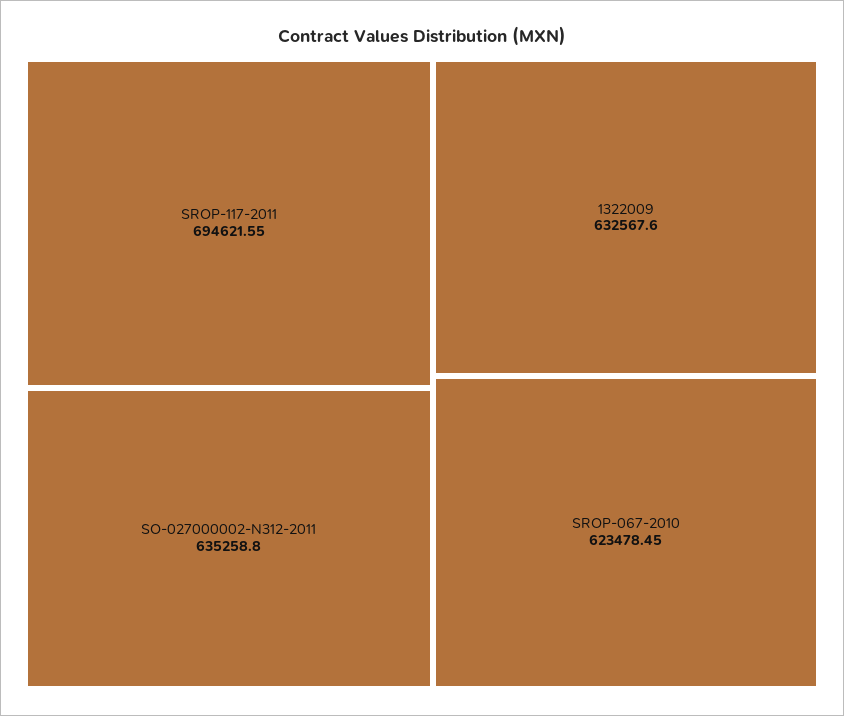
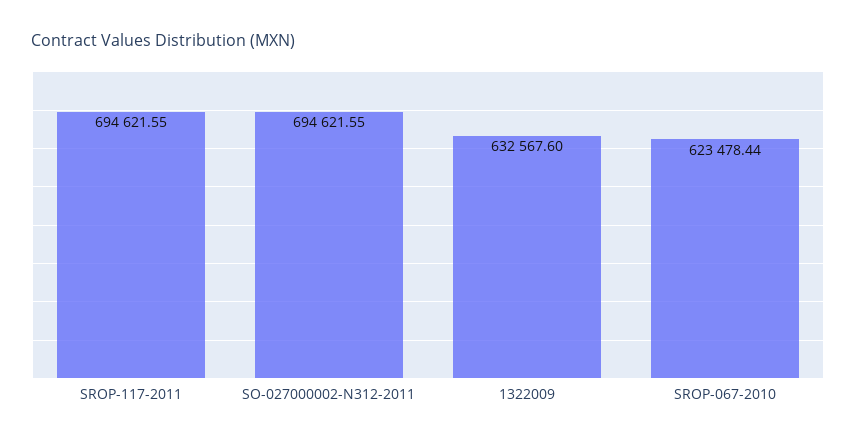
SO-027000002-N312-2011: 635258.8 -> 694621.55
SROP-067-2010: 623478.45 -> 623478.44

